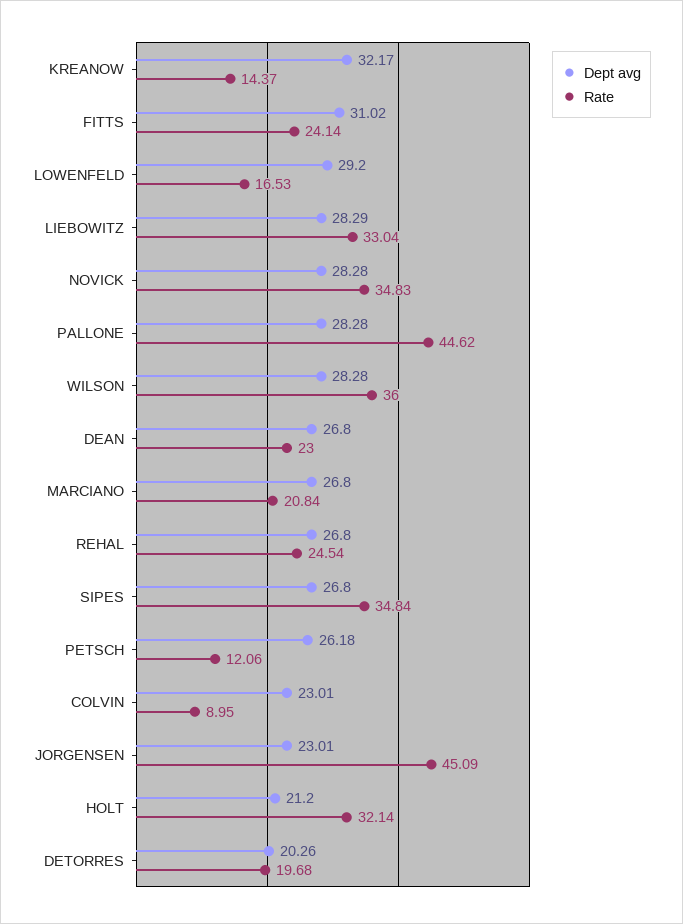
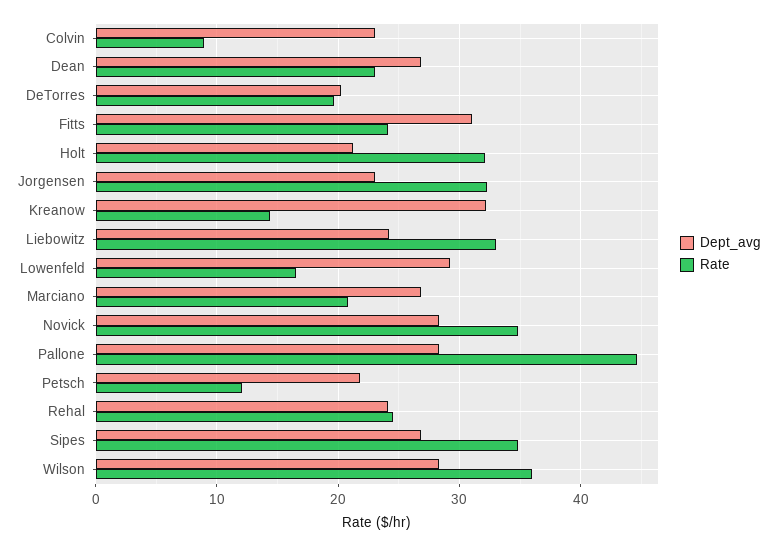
Dept avg, LIEBOWITZ: 28.29 -> 24
Dept avg, REHAL: 26.8 -> 24
Dept avg, PETSCH: 26.18 -> 22
Rate, JORGENSEN: 45.09 -> 32

